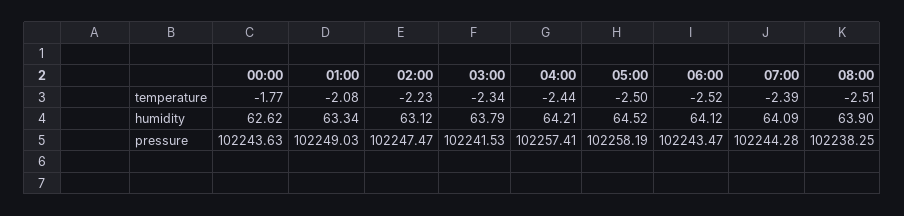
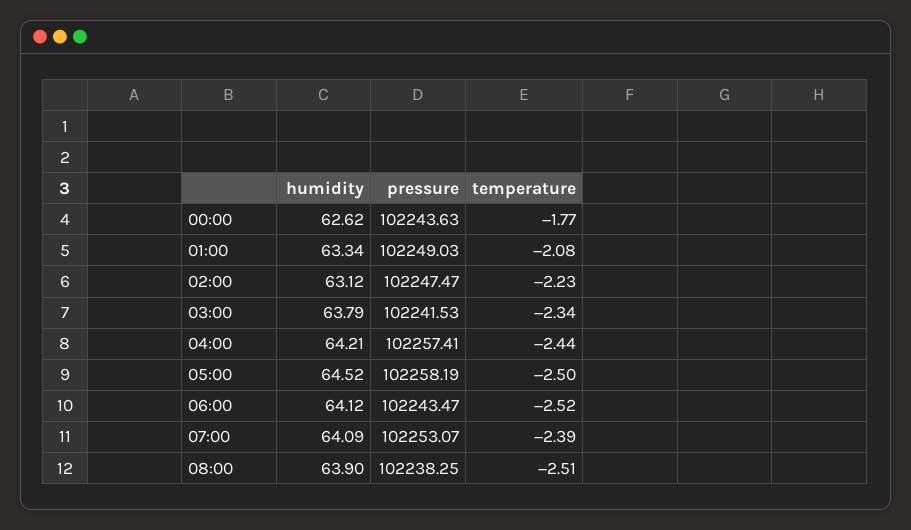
07:00, pressure: 102244.28 -> 102253.07

